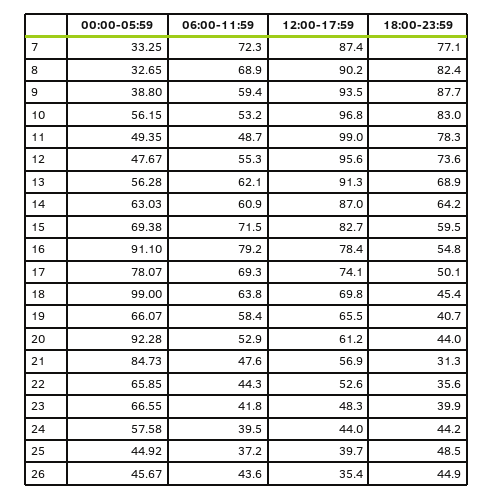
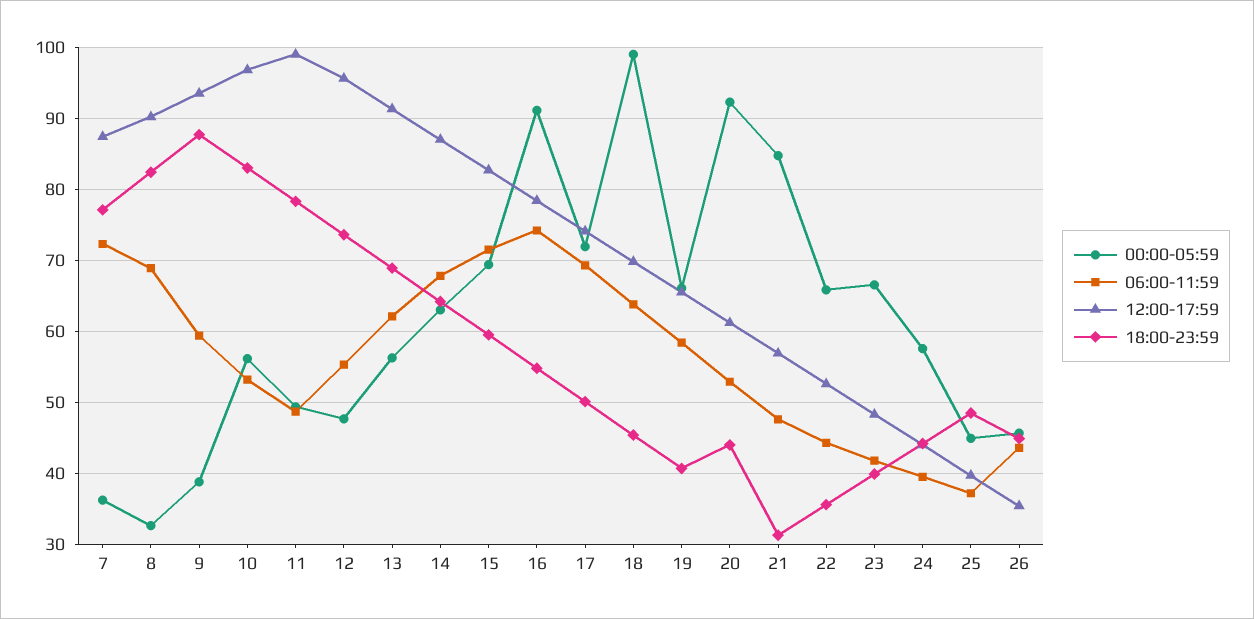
00:00-05:59, 7: 33.25 -> 36
06:00-11:59, 14: 60.9 -> 68
06:00-11:59, 16: 79.2 -> 74
00:00-05:59, 17: 78.07 -> 72

